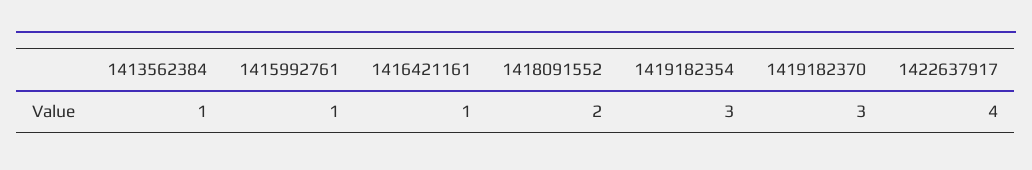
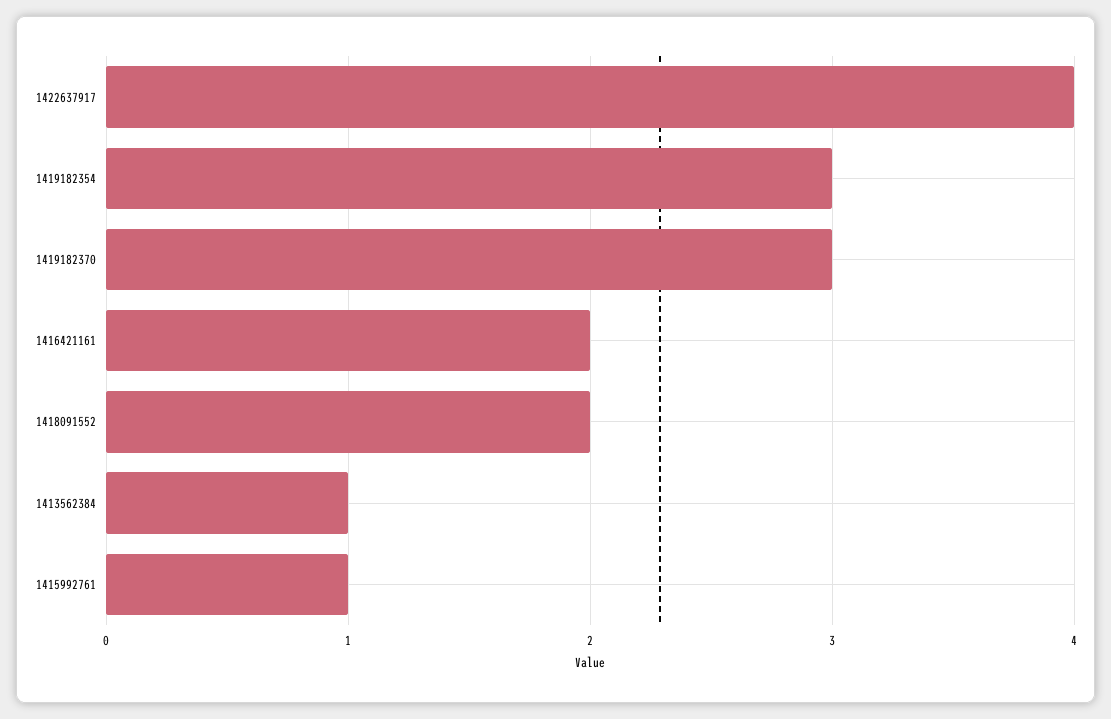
1416421161: 1 -> 2

